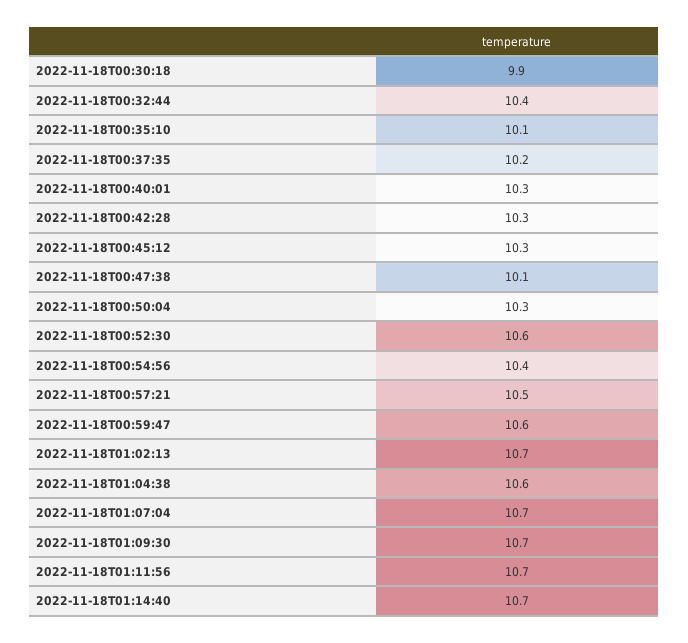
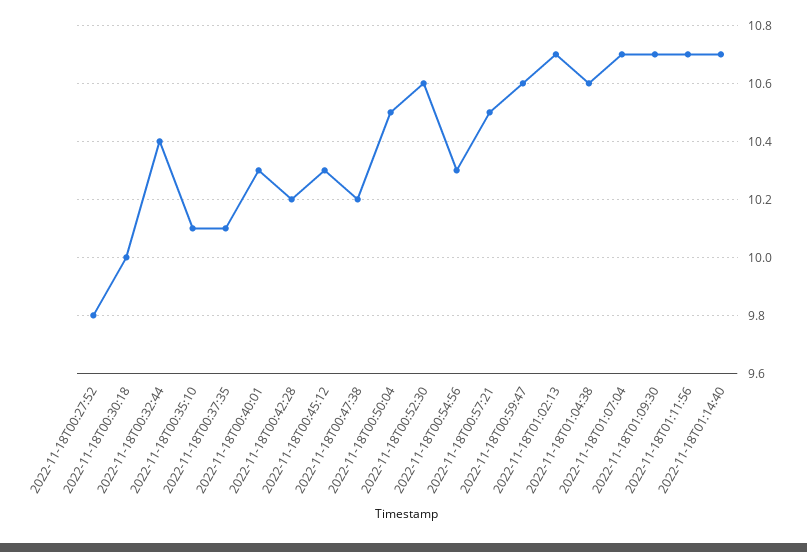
2022-11-18T00:30:18: 9.9 -> 10
2022-11-18T00:37:35: 10.2 -> 10.1
2022-11-18T00:42:28: 10.3 -> 10.2
2022-11-18T00:47:38: 10.1 -> 10.2
2022-11-18T00:50:04: 10.3 -> 10.5
2022-11-18T00:54:56: 10.4 -> 10.3
2022-11-18T00:27:52: none -> 9.8

